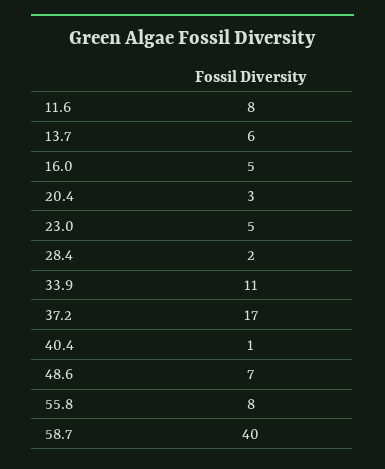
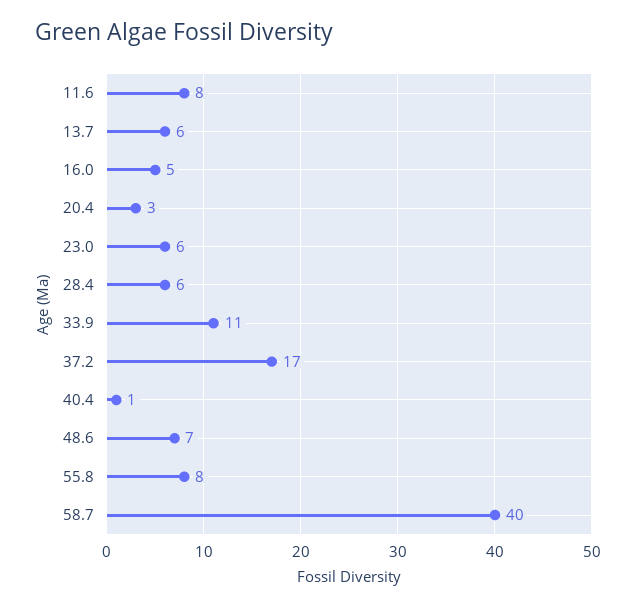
23.0: 5 -> 6
28.4: 2 -> 6

